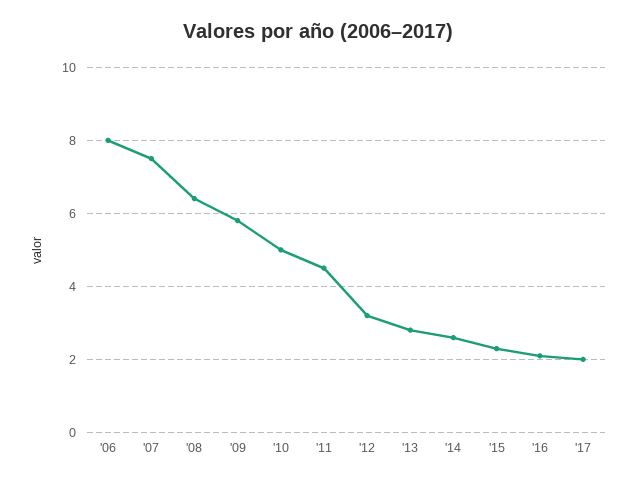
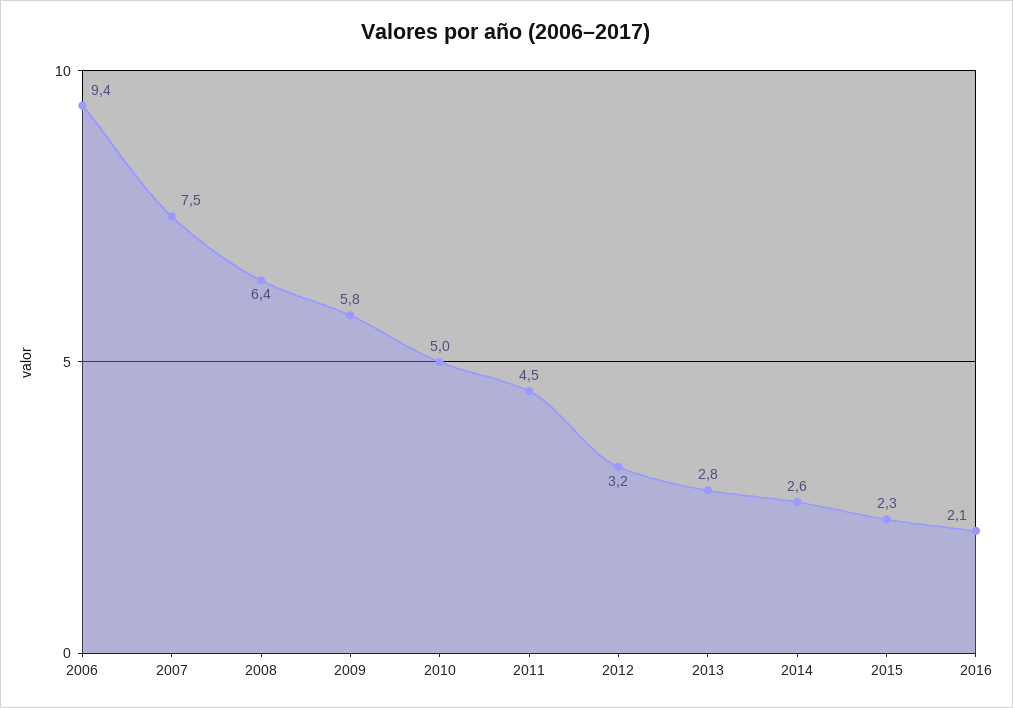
'06: 8 -> 9.4
'17: 2 -> none

